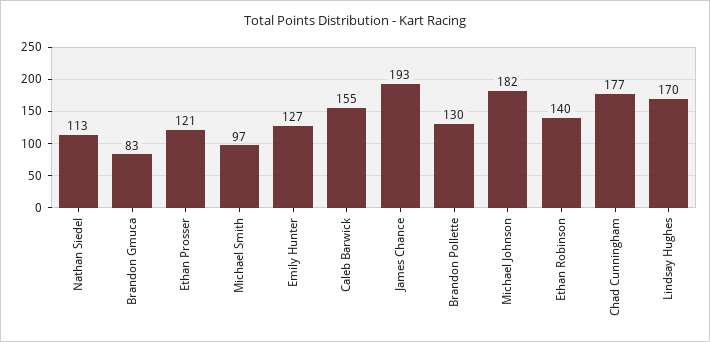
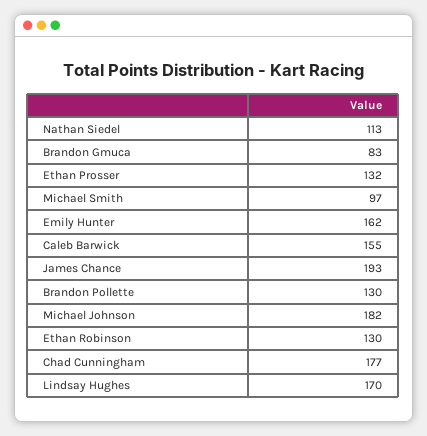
Ethan Prosser: 121 -> 132
Emily Hunter: 127 -> 162
Ethan Robinson: 140 -> 130

